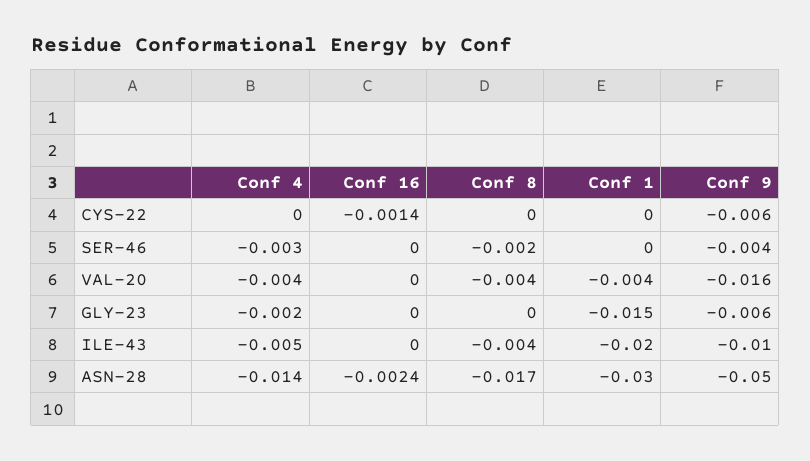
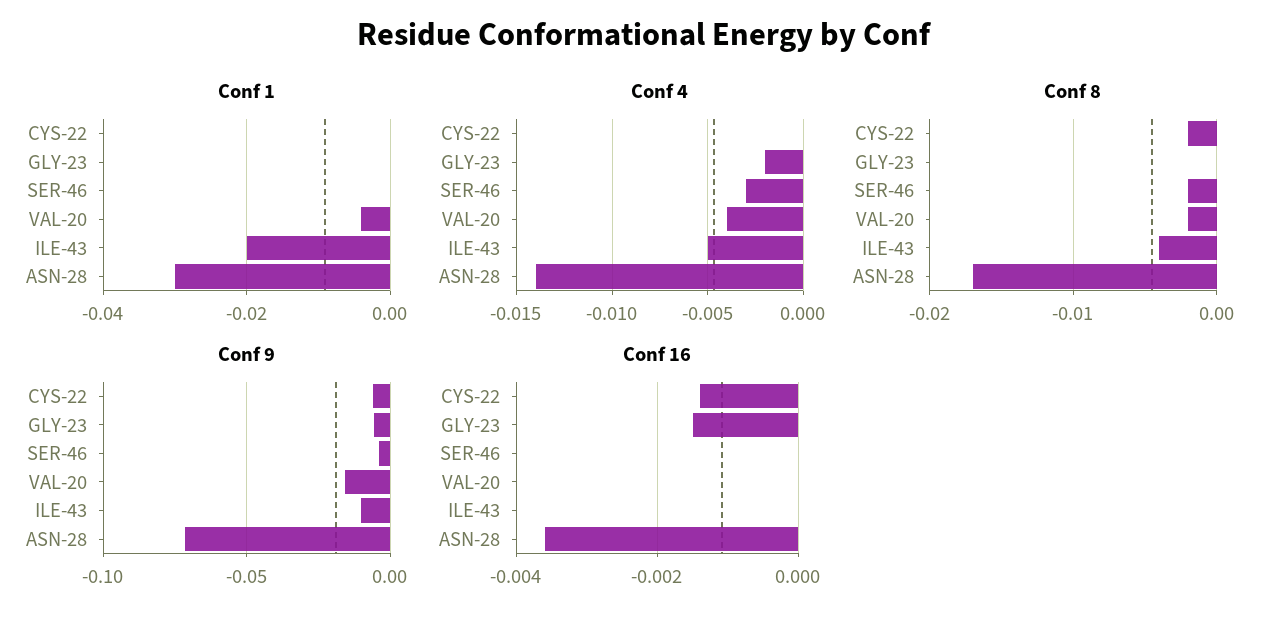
Conf 8, CYS-22: 0 -> -0.002
Conf 8, VAL-20: -0.004 -> -0.002
Conf 16, GLY-23: 0 -> -0.0015
Conf 1, GLY-23: -0.015 -> 0
Conf 16, ASN-28: -0.0024 -> -0.0035
Conf 9, ASN-28: -0.05 -> -0.07

